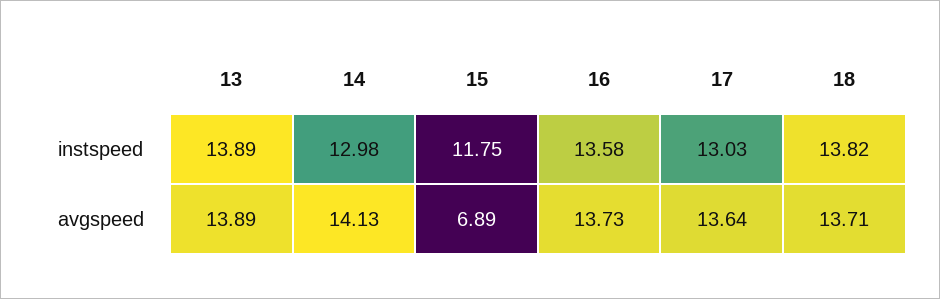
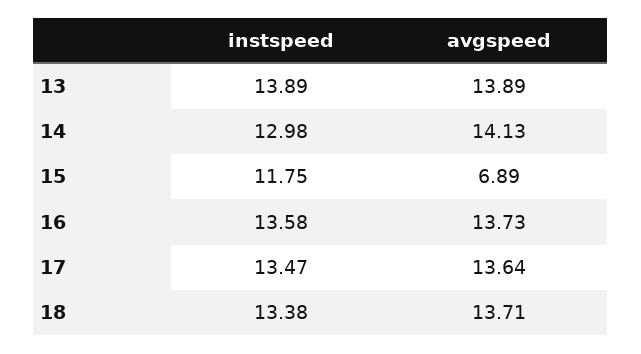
17, instspeed: 13.03 -> 13.47
18, instspeed: 13.82 -> 13.38

